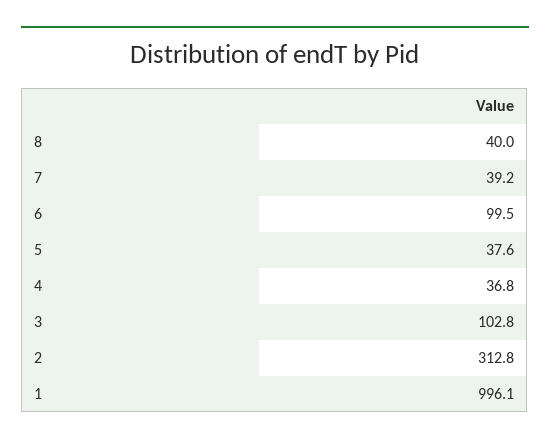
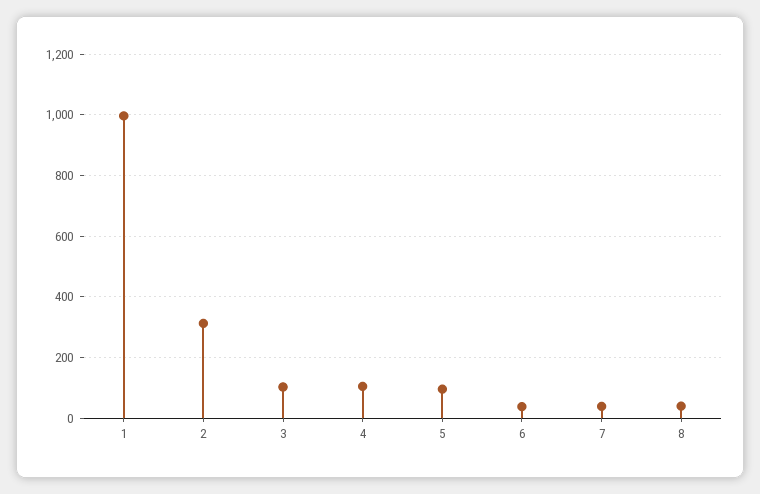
6: 99.5 -> 40
5: 37.6 -> 100
4: 36.8 -> 100

